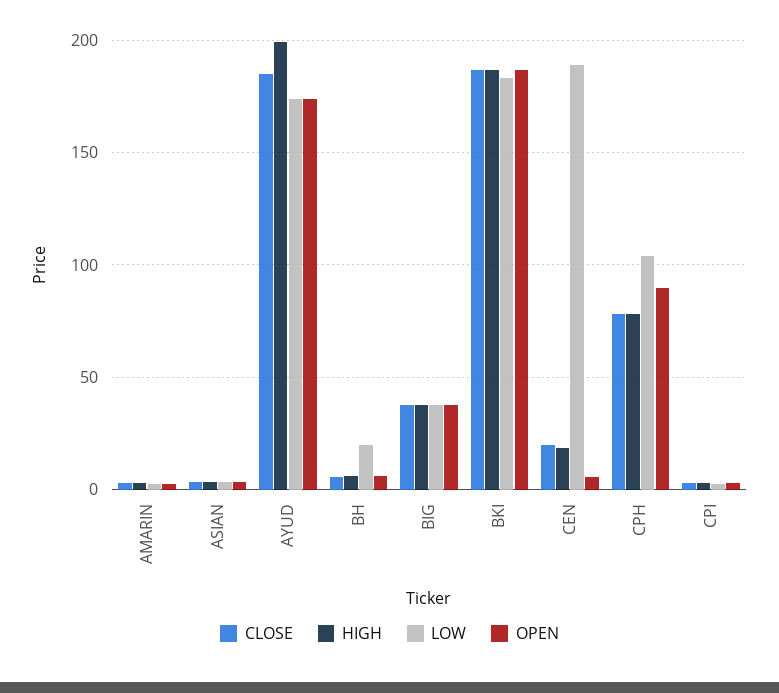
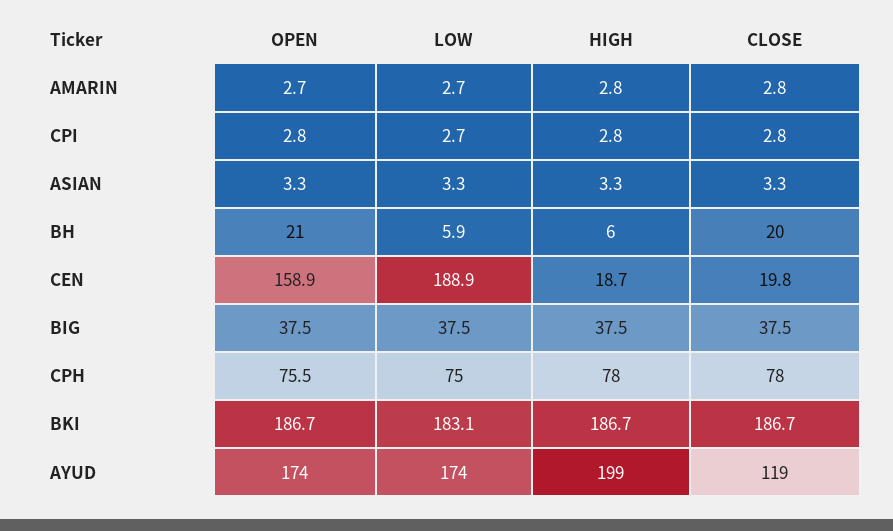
CLOSE, AYUD: 185 -> 119
CLOSE, BH: 5 -> 20
LOW, BH: 20 -> 5.9
OPEN, BH: 5 -> 21
OPEN, CEN: 5 -> 158.9
LOW, CPH: 105 -> 75
OPEN, CPH: 90 -> 75.5

